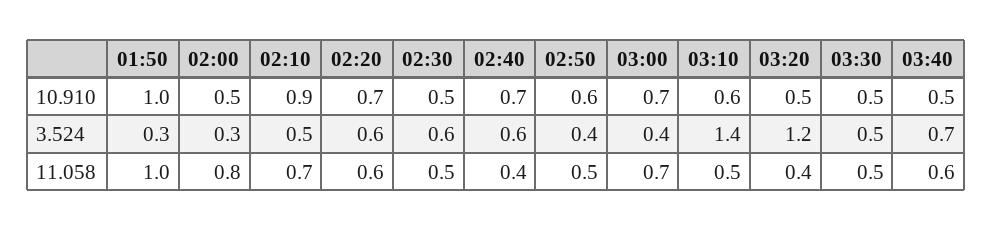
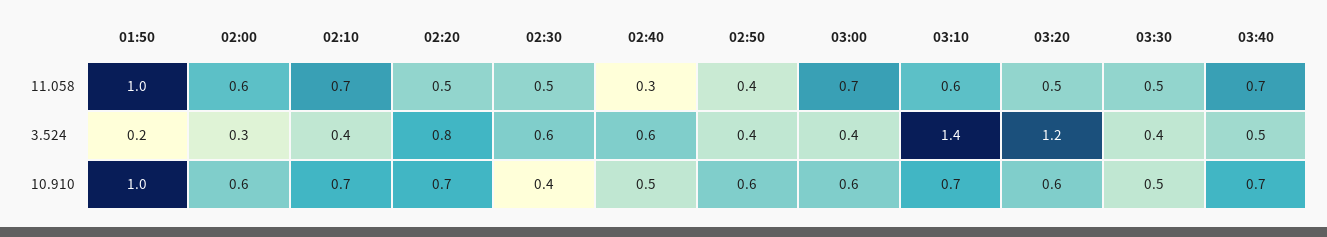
02:00, 10.910: 0.5 -> 0.6
02:10, 10.910: 0.9 -> 0.7
02:30, 10.910: 0.5 -> 0.4
02:40, 10.910: 0.7 -> 0.5
03:00, 10.910: 0.7 -> 0.6
03:10, 10.910: 0.6 -> 0.7
03:20, 10.910: 0.5 -> 0.6
03:40, 10.910: 0.5 -> 0.7
01:50, 3.524: 0.3 -> 0.2
02:10, 3.524: 0.5 -> 0.4
02:20, 3.524: 0.6 -> 0.8
03:30, 3.524: 0.5 -> 0.4
03:40, 3.524: 0.7 -> 0.5
02:00, 11.058: 0.8 -> 0.6
02:20, 11.058: 0.6 -> 0.5
02:40, 11.058: 0.4 -> 0.3
02:50, 11.058: 0.5 -> 0.4
03:10, 11.058: 0.5 -> 0.6
03:20, 11.058: 0.4 -> 0.5
03:40, 11.058: 0.6 -> 0.7

